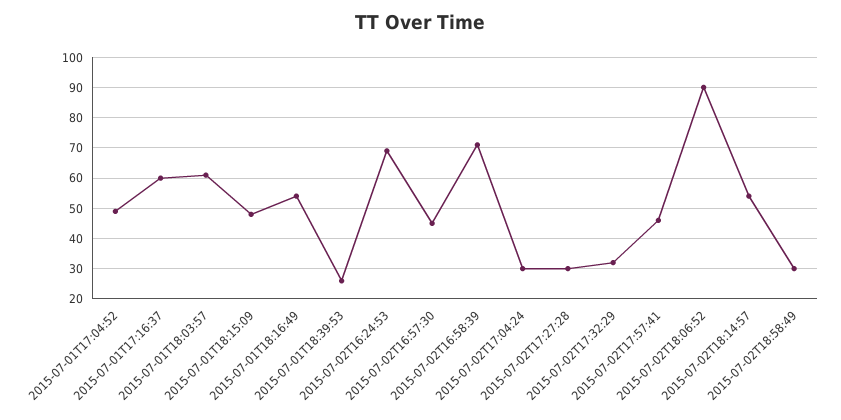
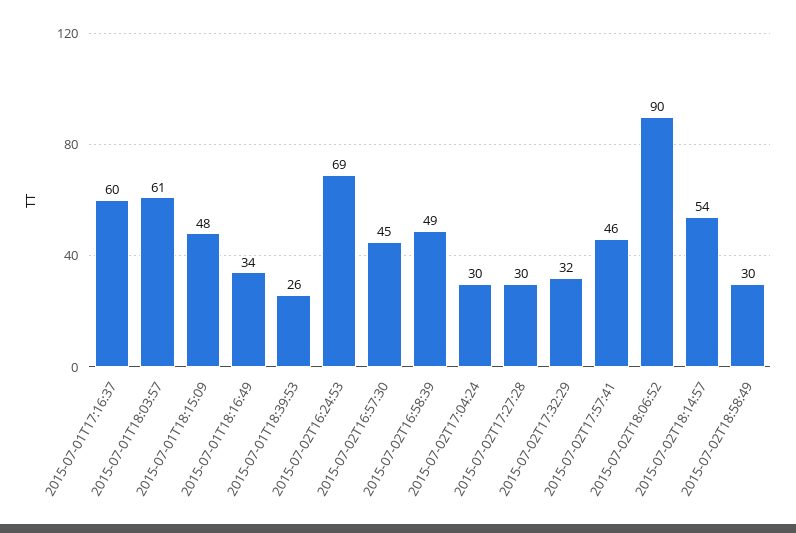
2015-07-01T17:04:52: 50 -> none
2015-07-01T18:16:49: 55 -> 34
2015-07-02T16:58:39: 70 -> 49

